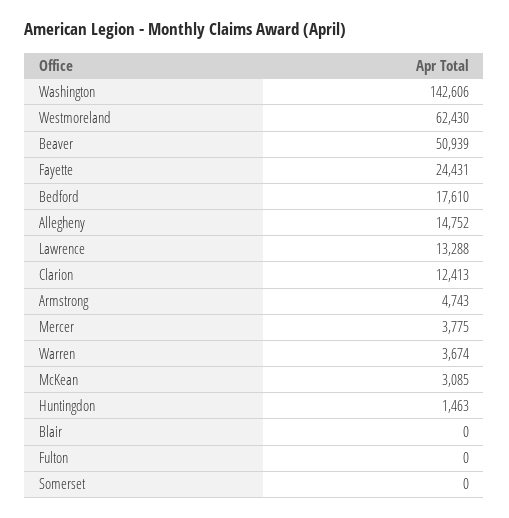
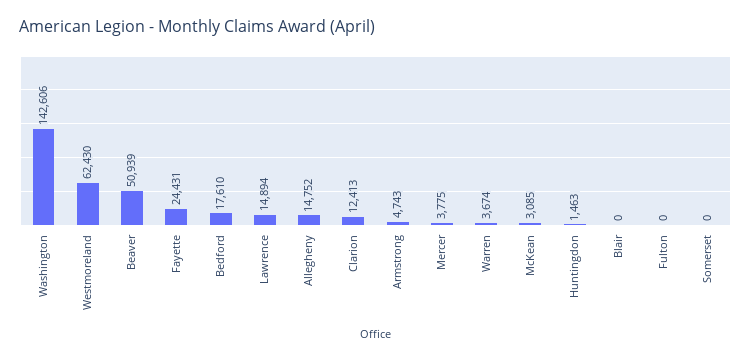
Lawrence: 13288 -> 14894

